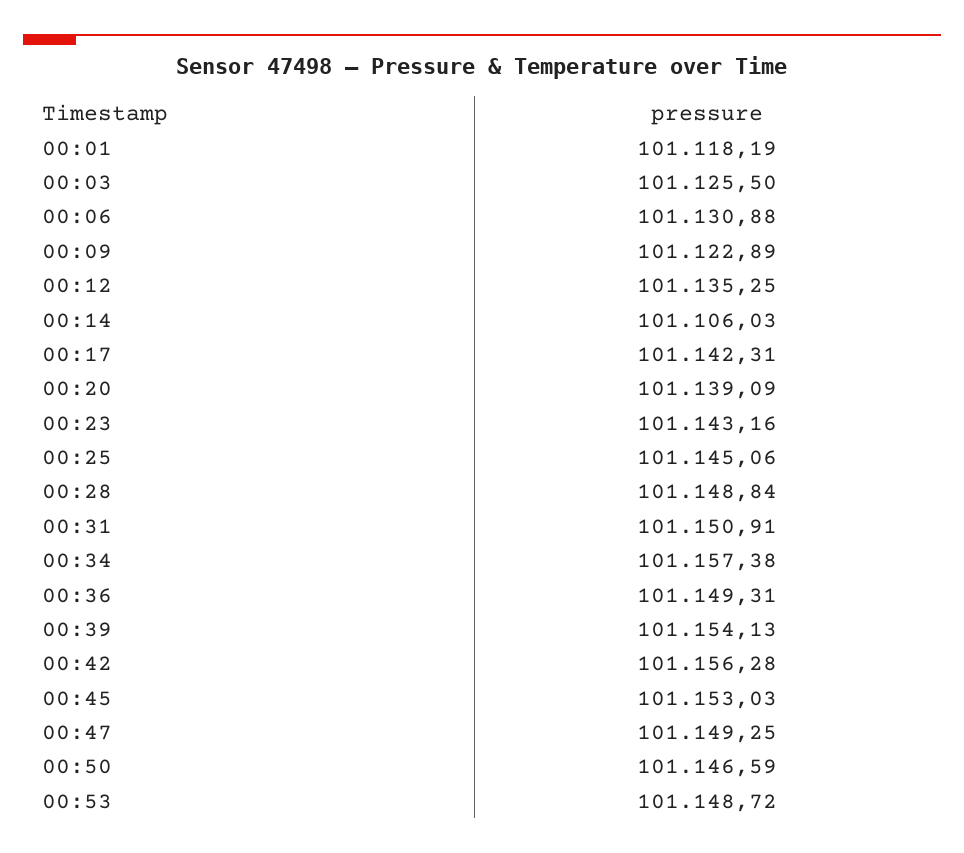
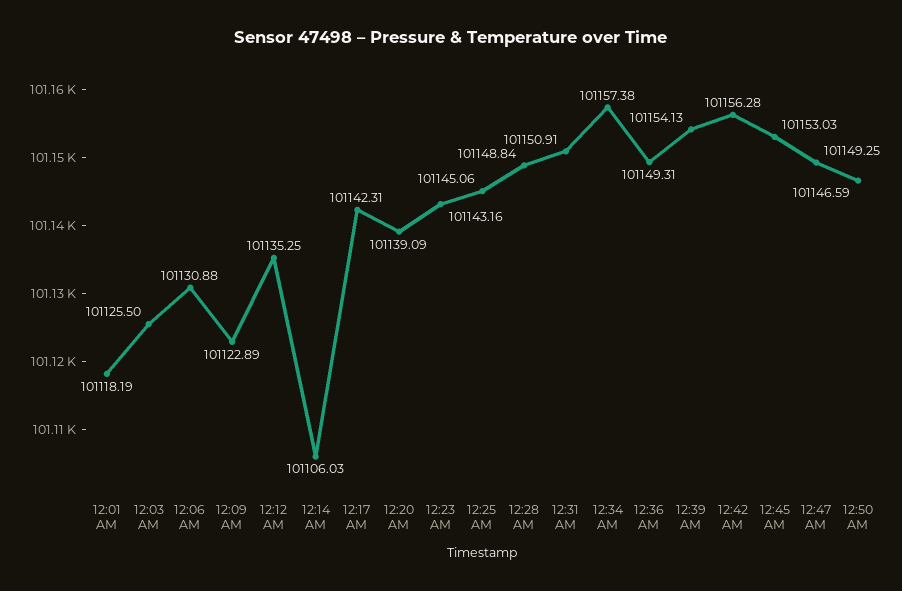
00:53: 101148.72 -> none

